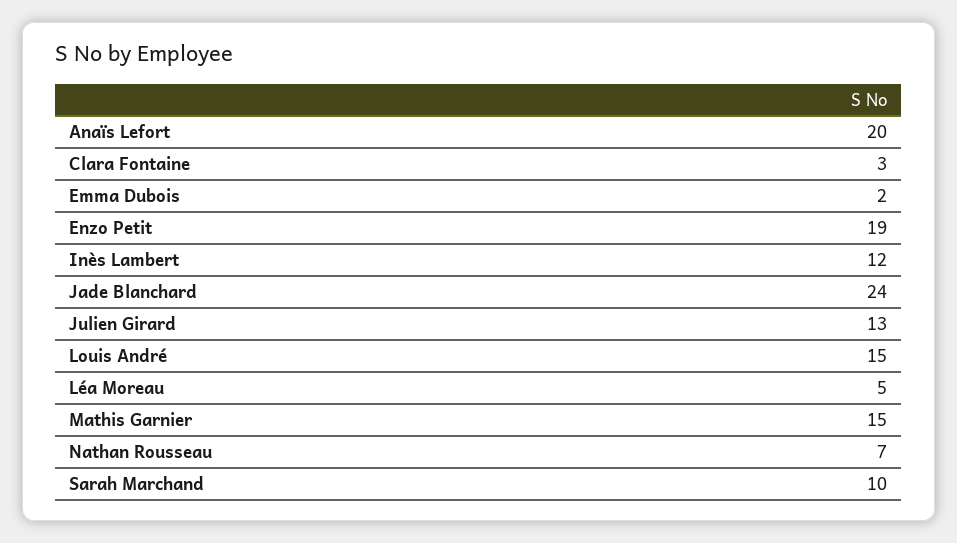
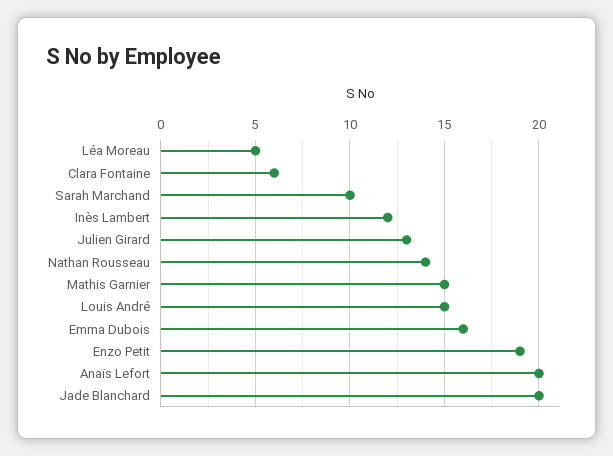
Clara Fontaine: 3 -> 6
Emma Dubois: 2 -> 16
Jade Blanchard: 24 -> 20
Nathan Rousseau: 7 -> 14

